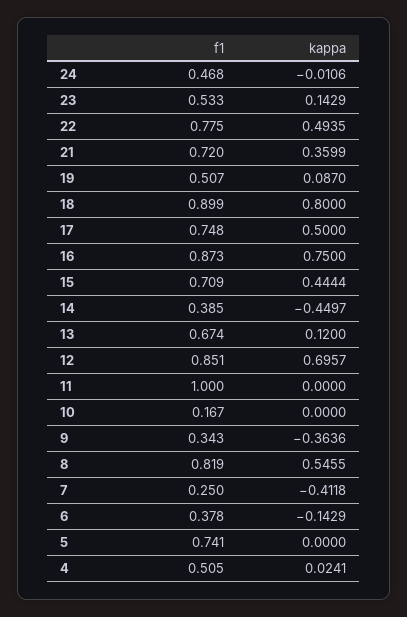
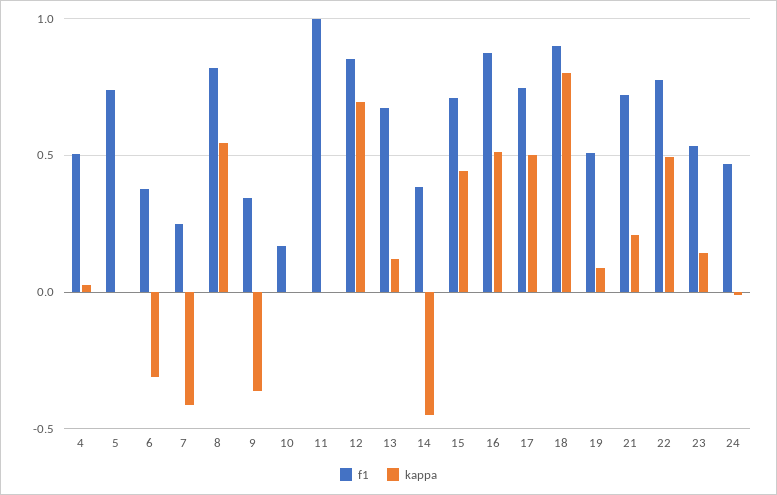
kappa, 21: 0.3599 -> 0.2
kappa, 16: 0.75 -> 0.5
kappa, 6: -0.1429 -> -0.3

